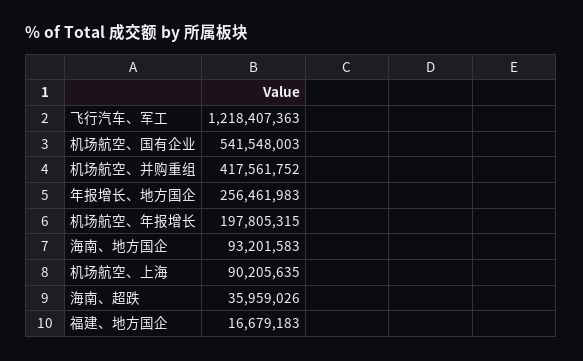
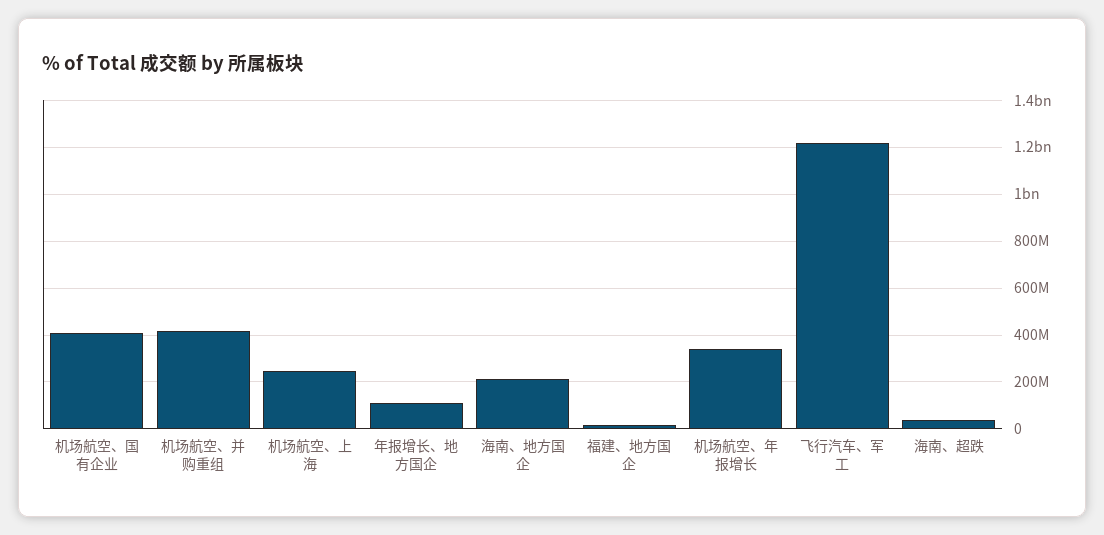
机场航空、国有企业: 541548003 -> 400000000
年报增长、地方国企: 256461983 -> 100000000
机场航空、年报增长: 197805315 -> 350000000
海南、地方国企: 93201583 -> 200000000
机场航空、上海: 90205635 -> 250000000

